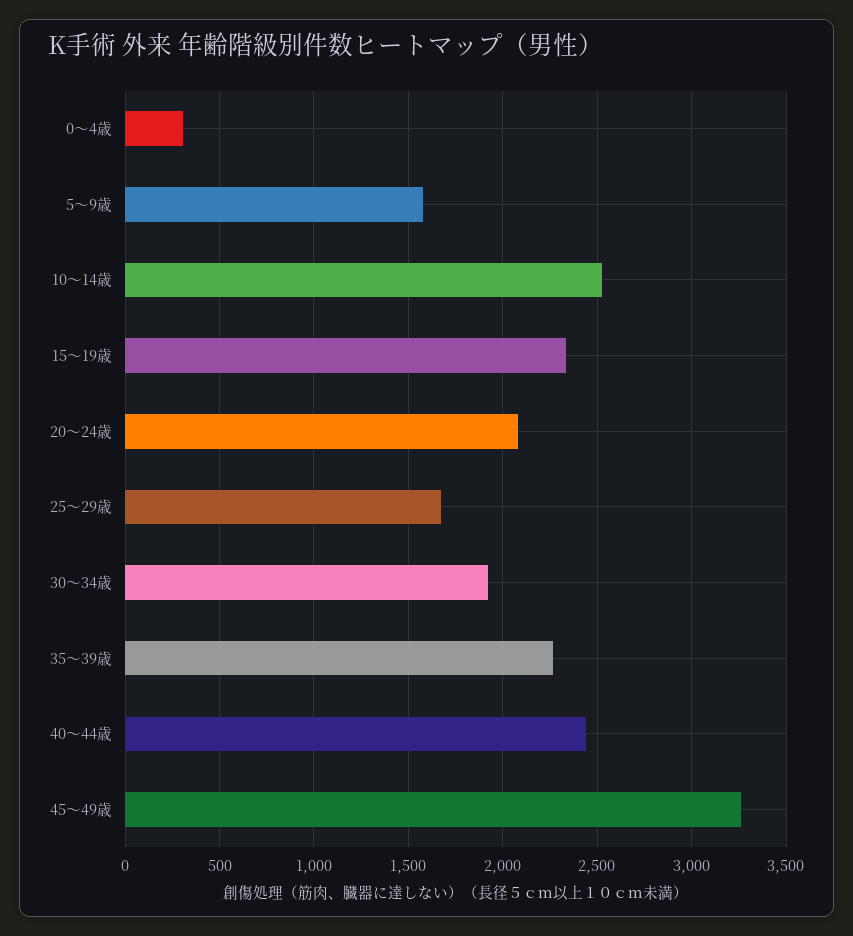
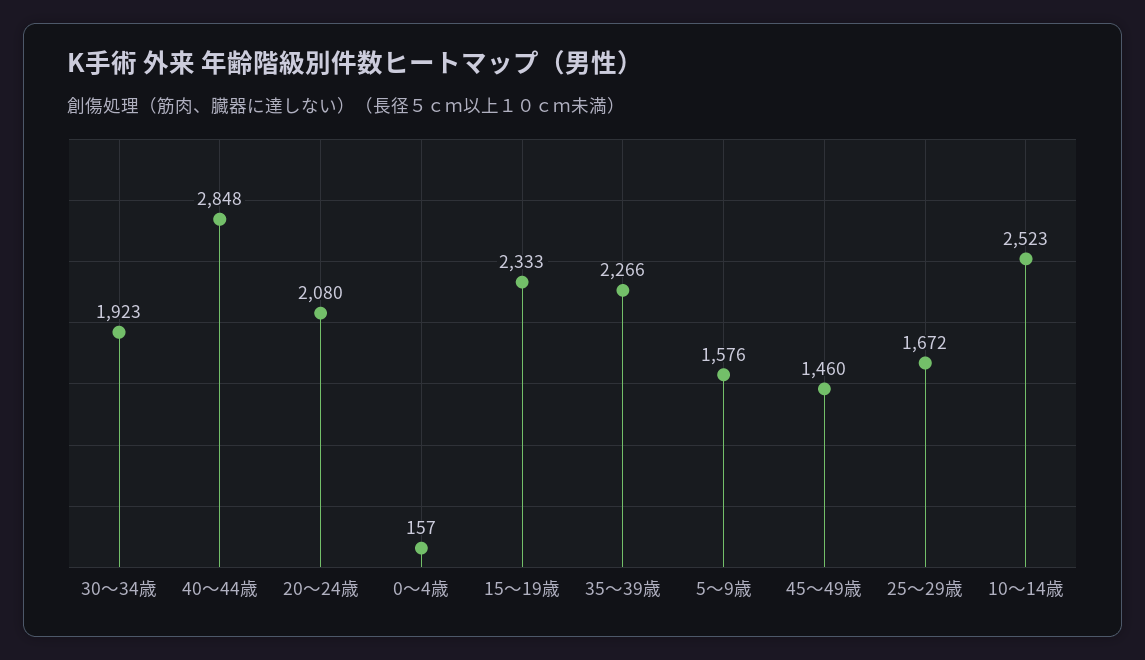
0～4歳: 300 -> 157
40～44歳: 2450 -> 2848
45～49歳: 3250 -> 1460

